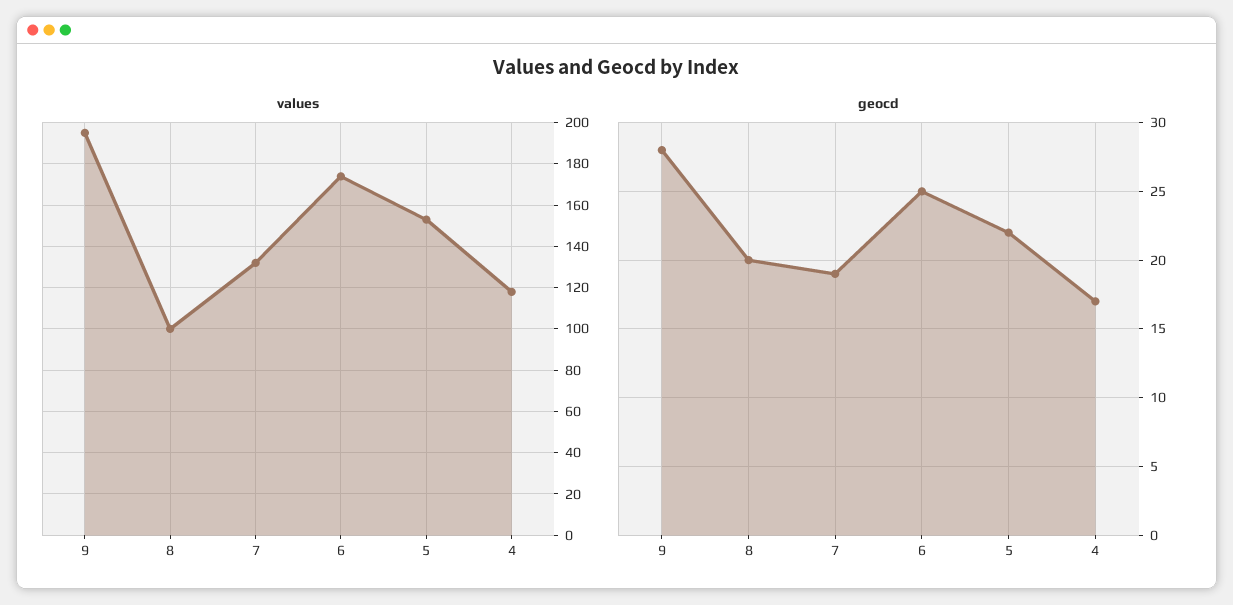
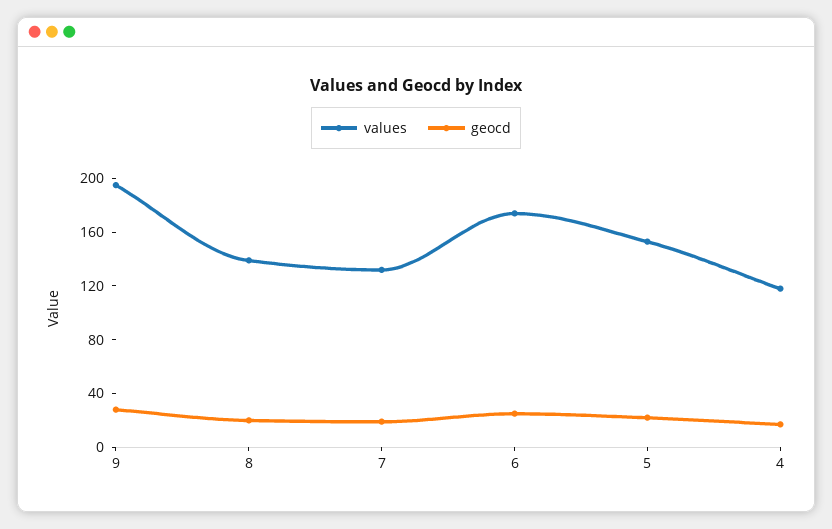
values, 8: 100 -> 140

